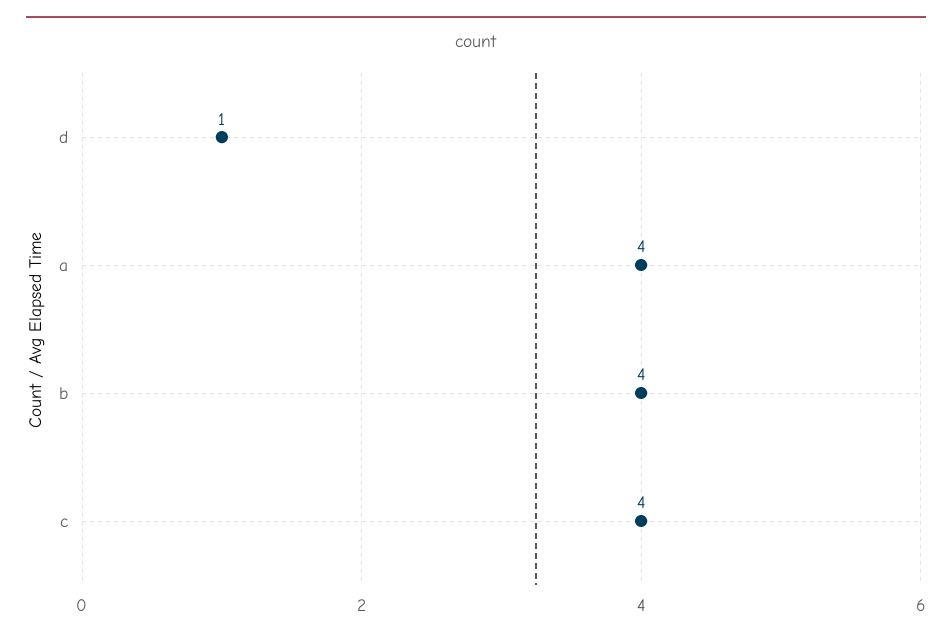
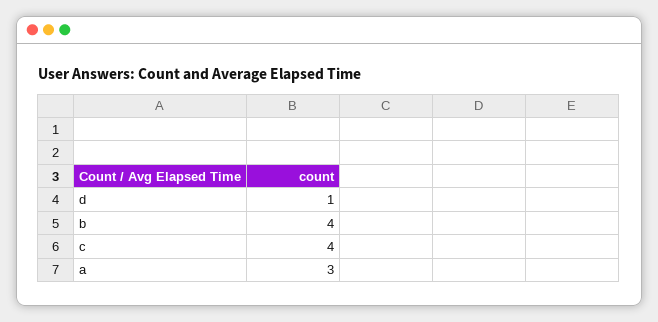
a: 4 -> 3

